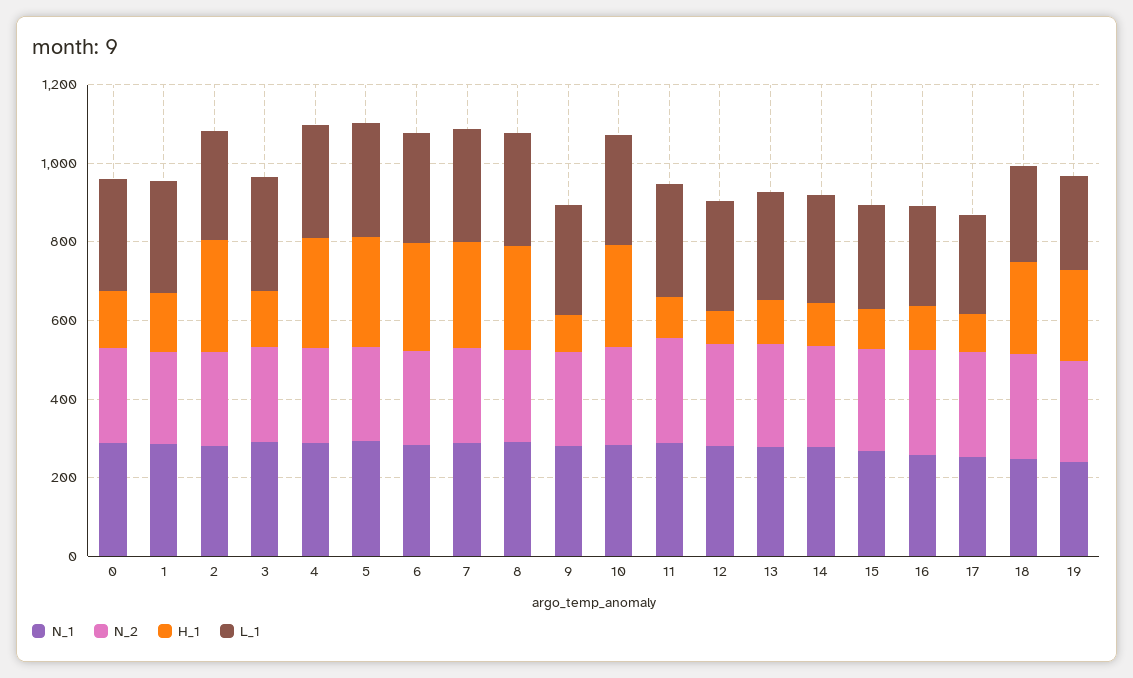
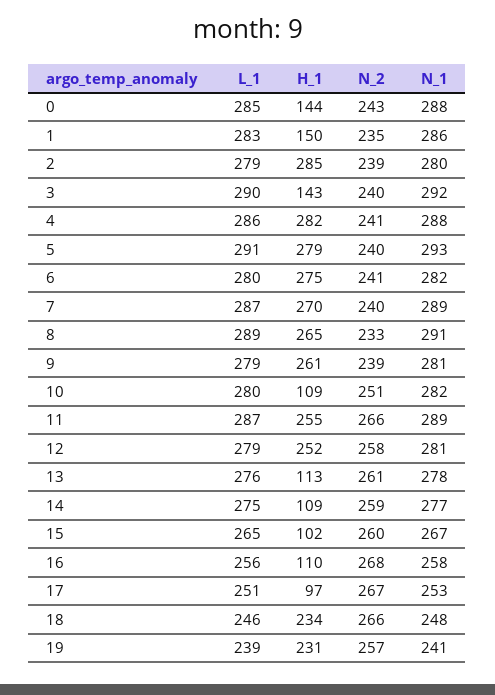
H_1, 9: 100 -> 261
H_1, 10: 250 -> 109
H_1, 11: 100 -> 255
H_1, 12: 100 -> 252

